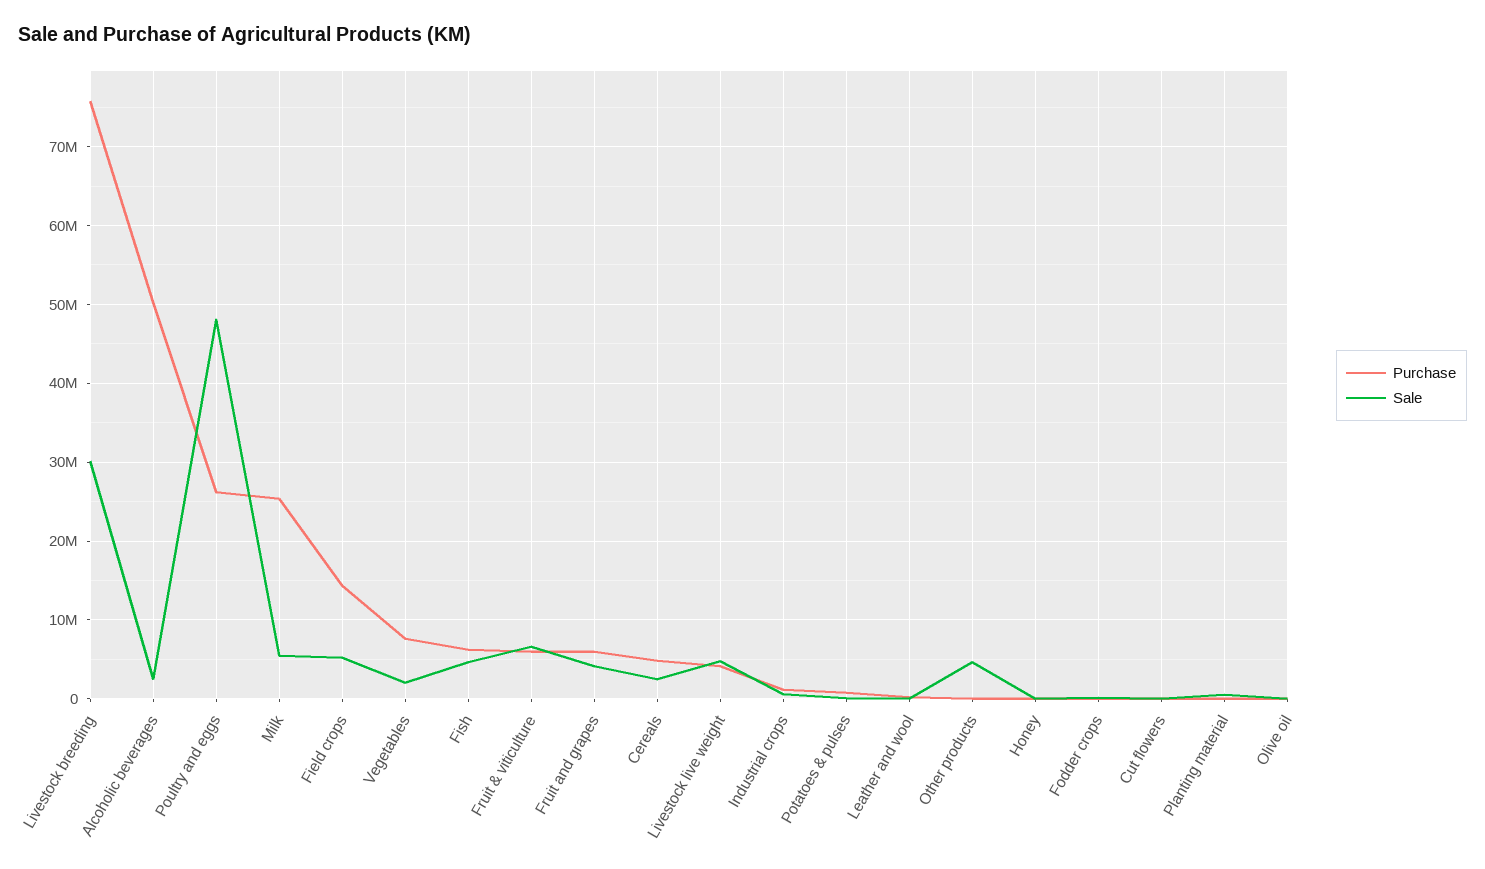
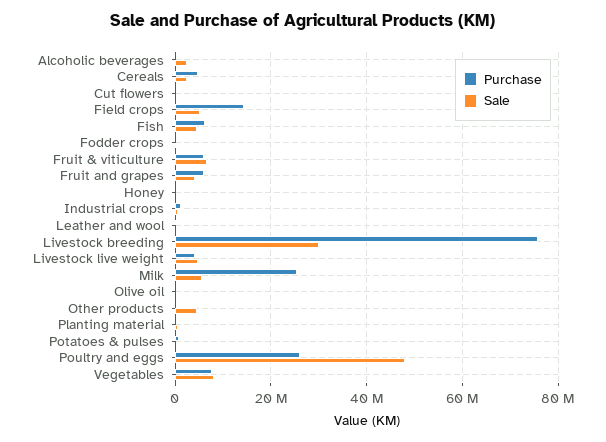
Purchase, Alcoholic beverages: 50000000 -> 0
Sale, Vegetables: 2000000 -> 8000000

